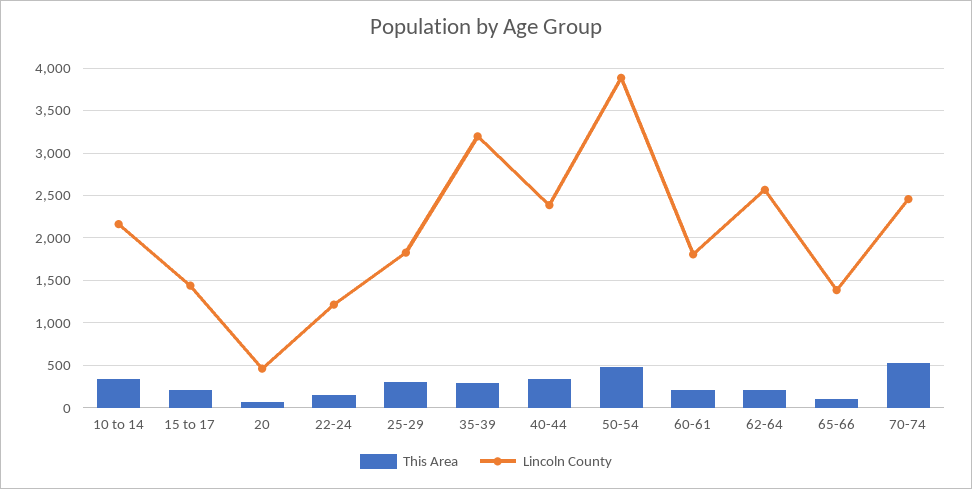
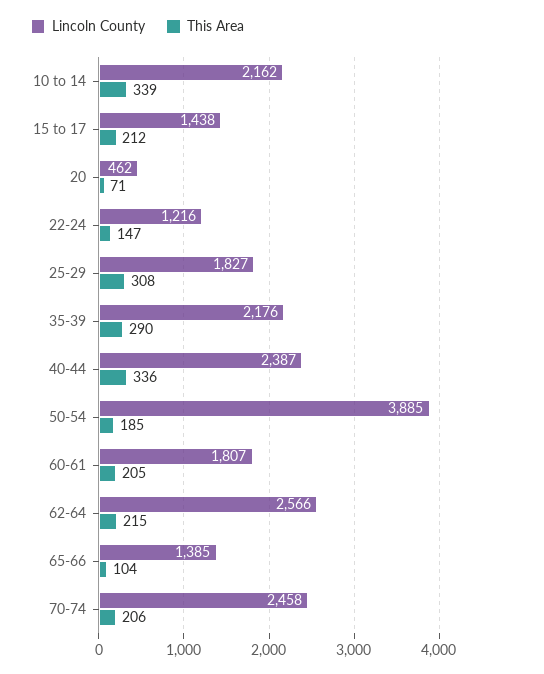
Lincoln County, 35-39: 3200 -> 2176
This Area, 50-54: 500 -> 185
This Area, 70-74: 500 -> 206

